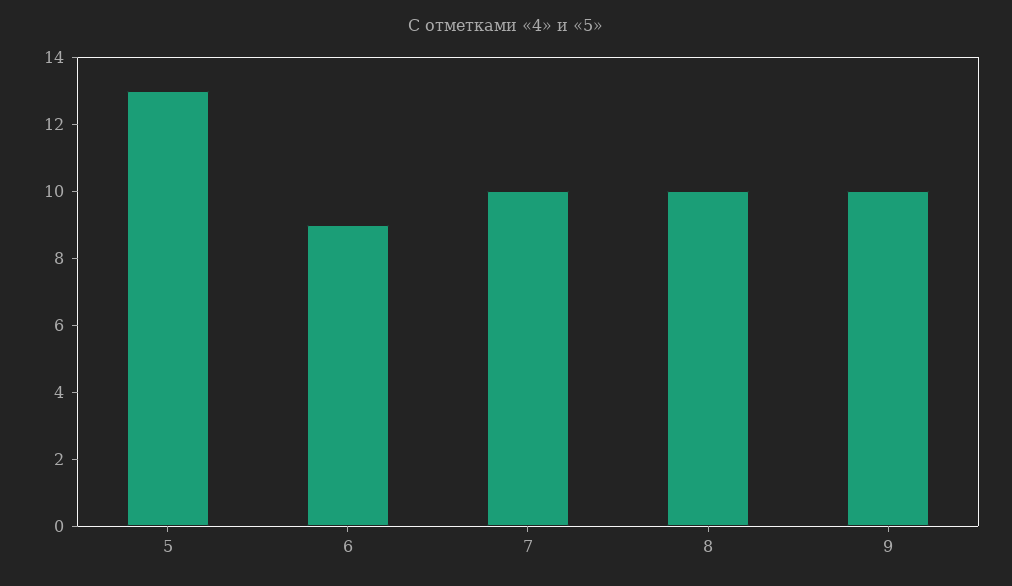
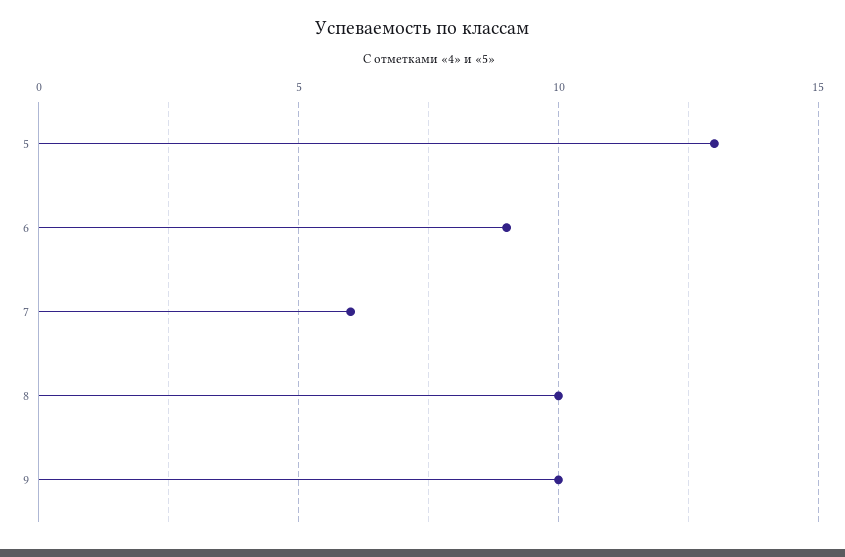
7: 10 -> 6

